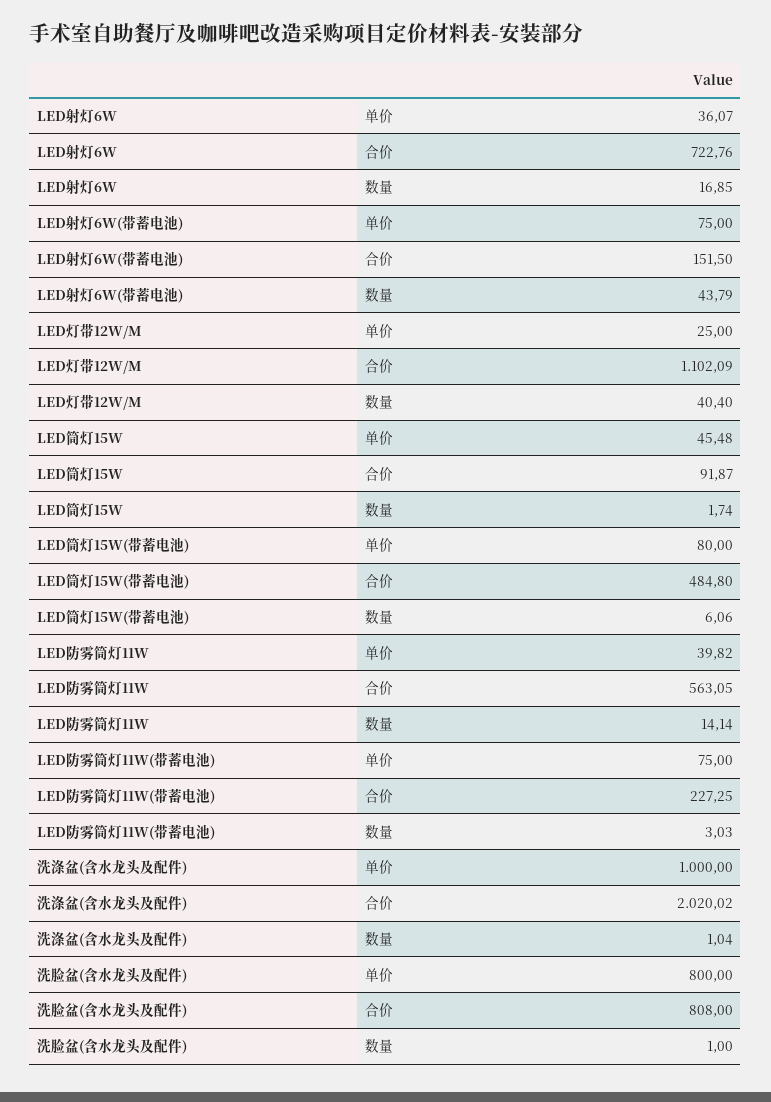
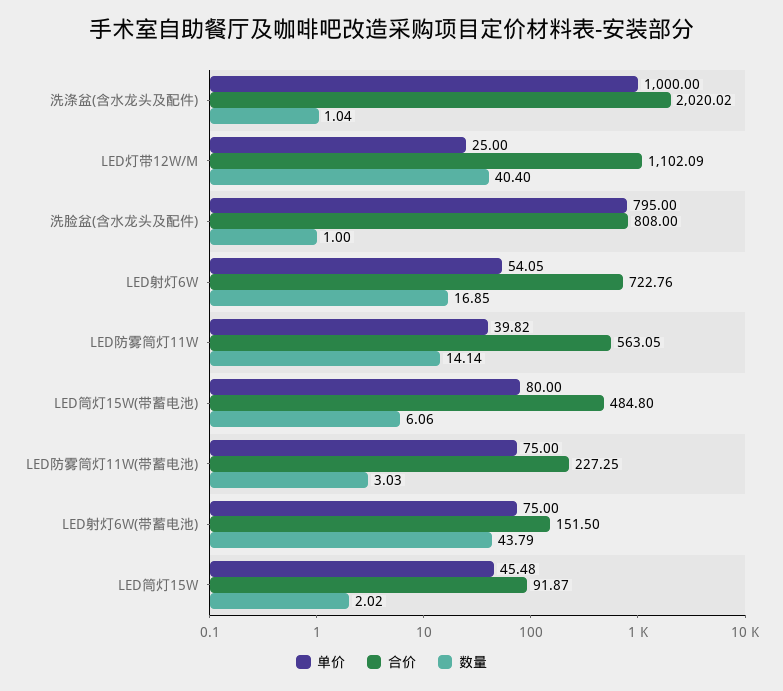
单价, LED射灯6W: 36.07 -> 54.05
数量, LED筒灯15W: 1.74 -> 2.02
单价, 洗脸盆(含水龙头及配件): 800 -> 795

